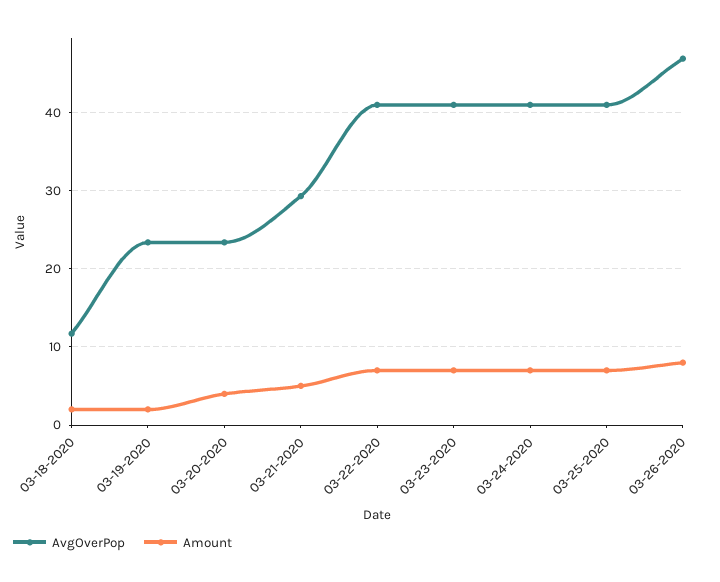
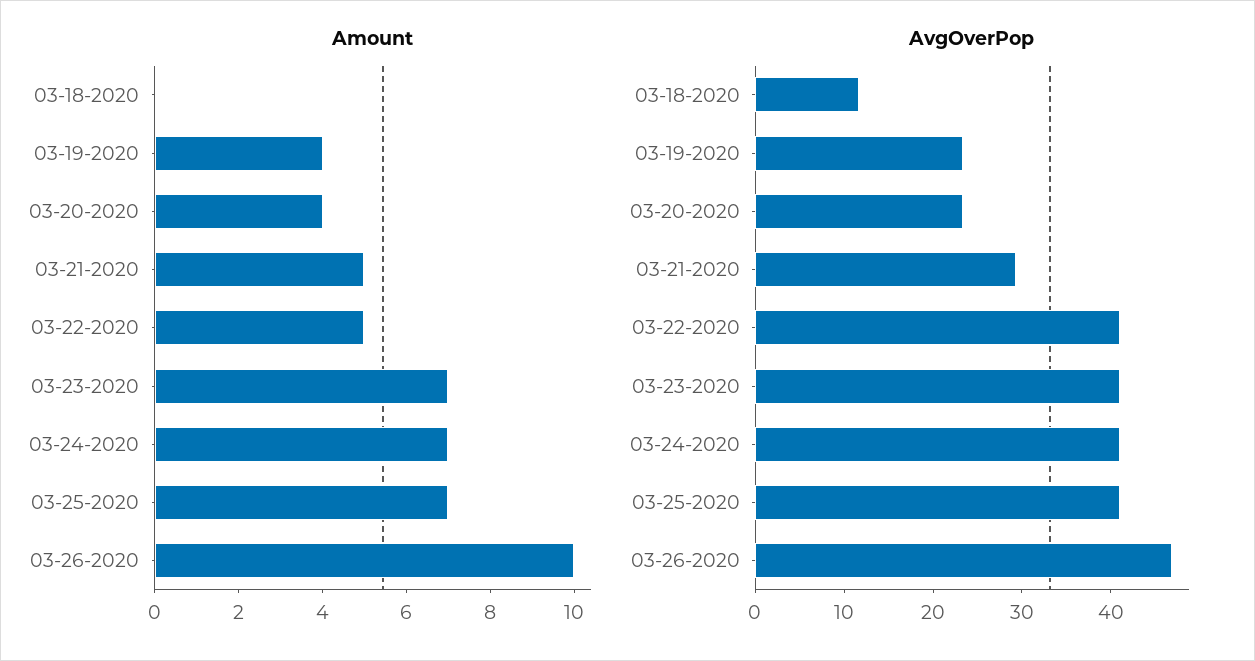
Amount, 03-18-2020: 2 -> 0
Amount, 03-19-2020: 2 -> 4
Amount, 03-22-2020: 7 -> 5
Amount, 03-26-2020: 8 -> 10

